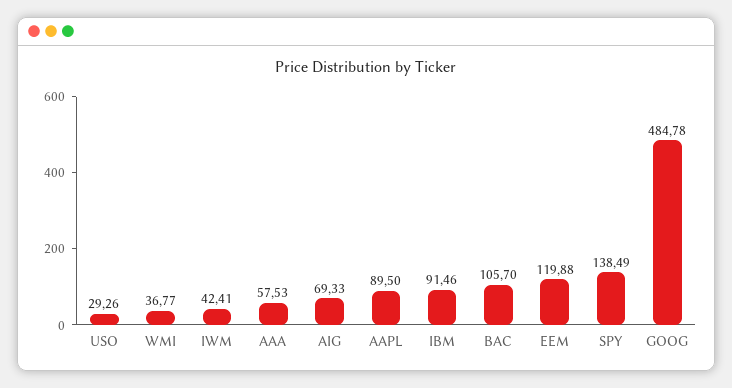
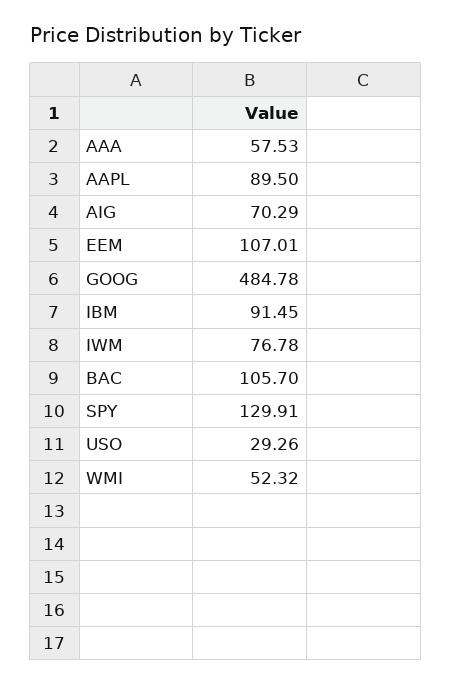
WMI: 36.77 -> 52.32
IWM: 42.41 -> 76.78
AIG: 69.33 -> 70.29
IBM: 91.46 -> 91.45
EEM: 119.88 -> 107.01
SPY: 138.49 -> 129.91

